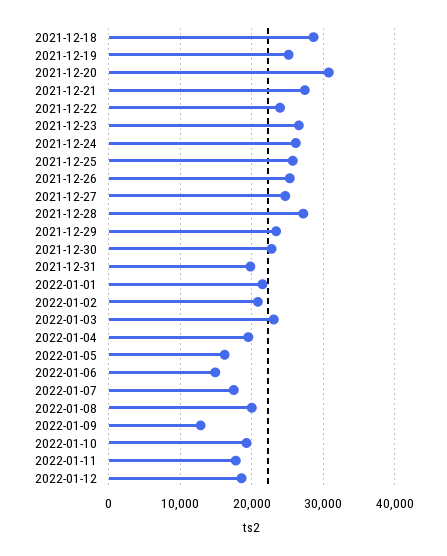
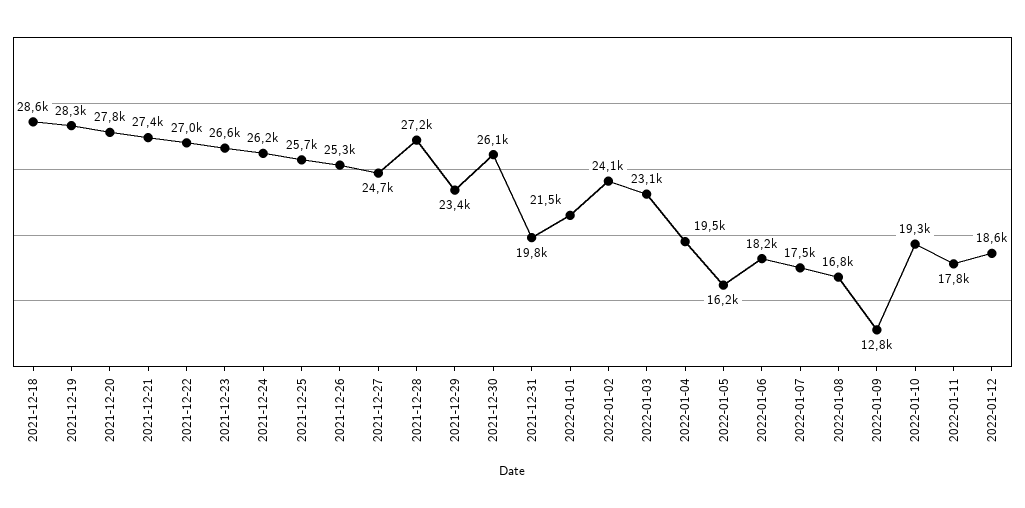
2021-12-19: 25000 -> 28300
2021-12-20: 31000 -> 27800
2021-12-22: 24000 -> 27000
2021-12-30: 23000 -> 26100
2022-01-02: 21000 -> 24100
2022-01-06: 15000 -> 18200
2022-01-08: 20000 -> 16800

